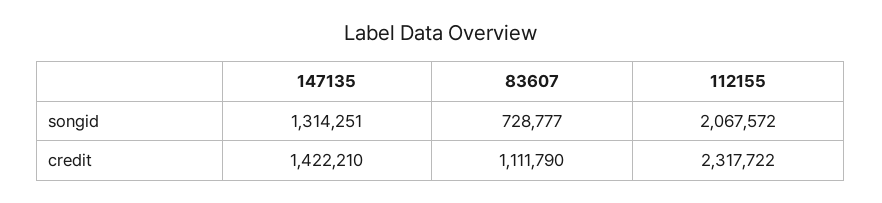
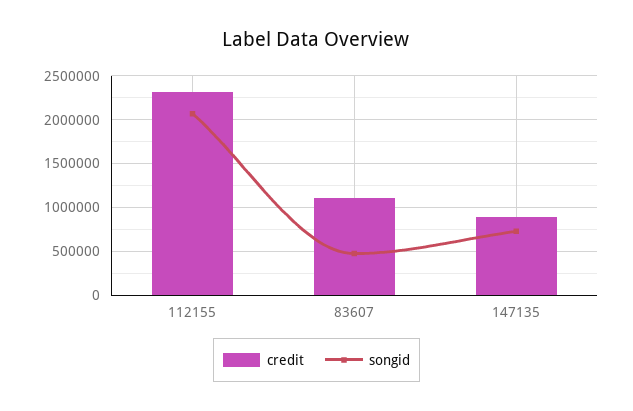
songid, 147135: 1314251 -> 700000
songid, 83607: 728777 -> 500000
credit, 147135: 1422210 -> 900000

